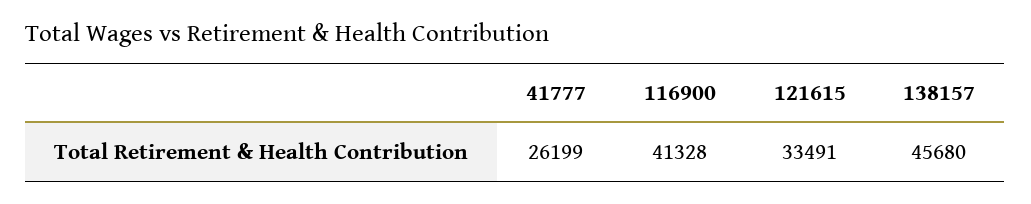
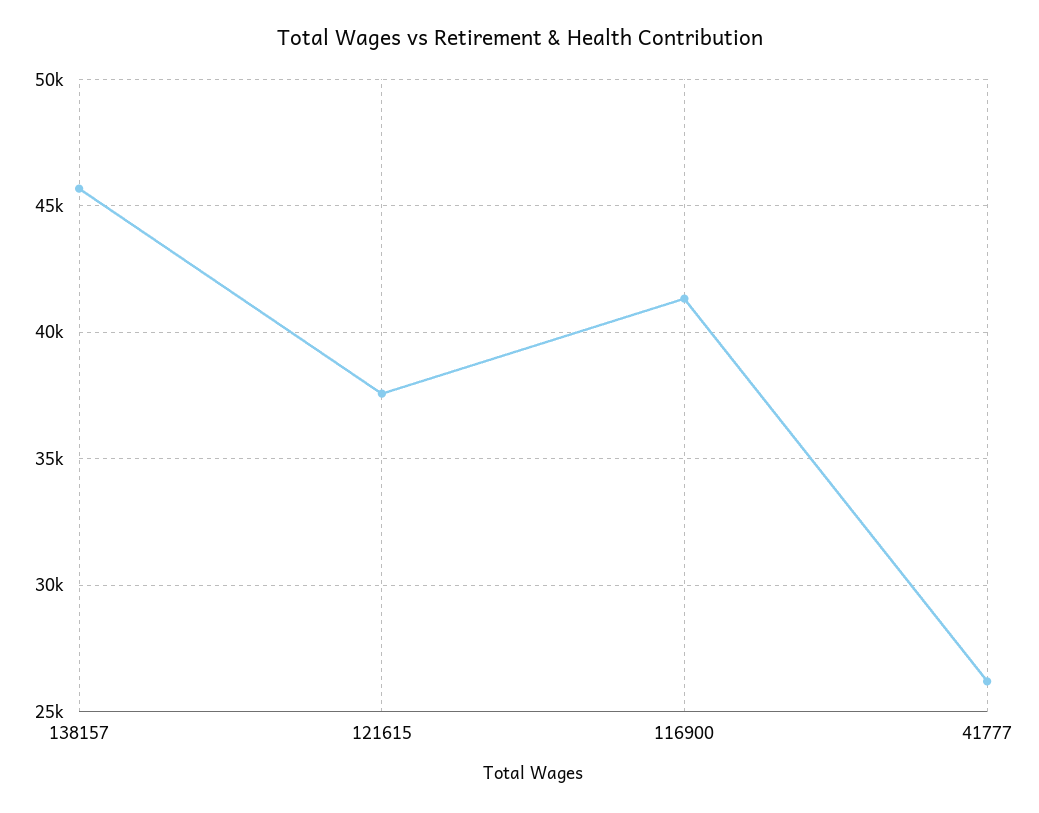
121615: 33491 -> 37500

